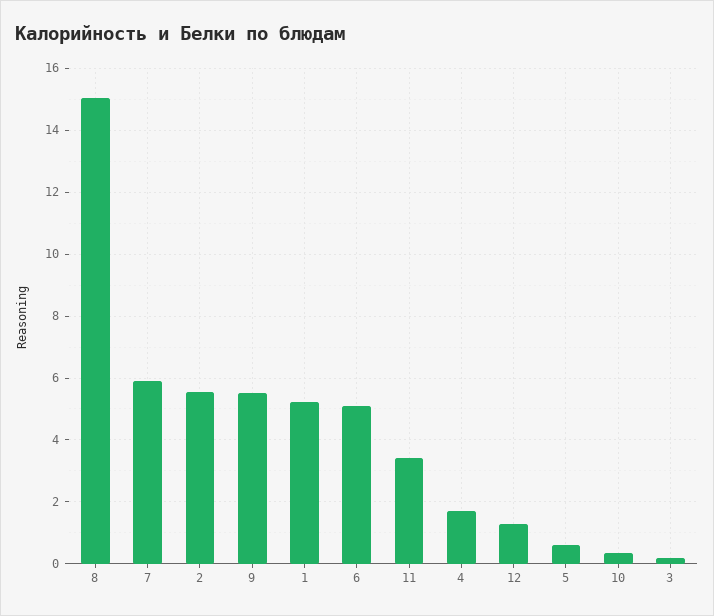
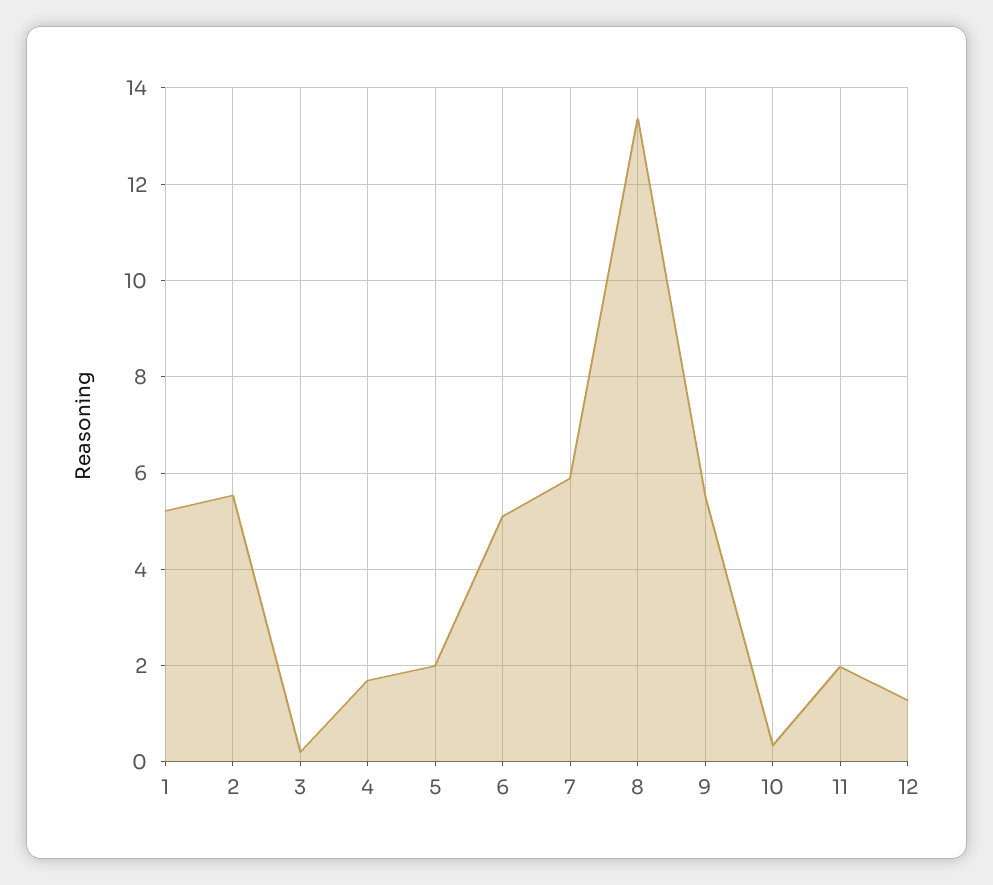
8: 15 -> 13.4
11: 3.4 -> 2
5: 0.6 -> 2

